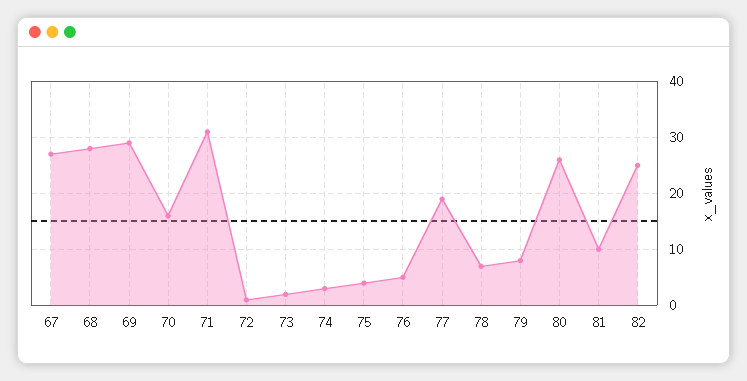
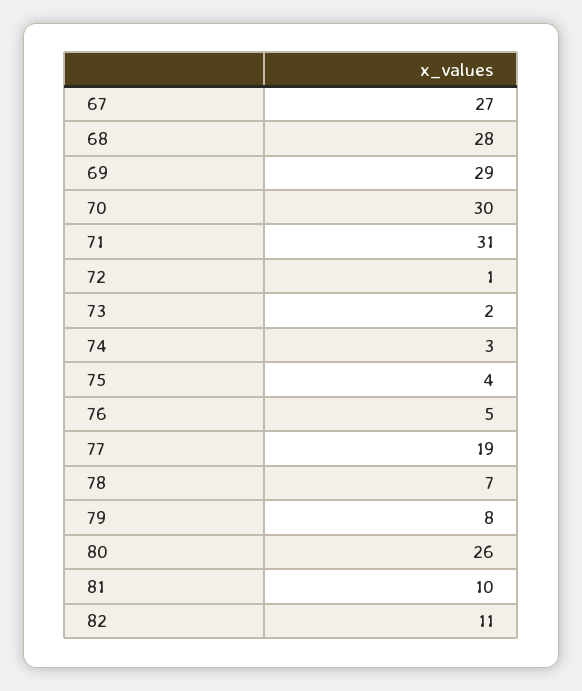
70: 15 -> 30
82: 25 -> 11

